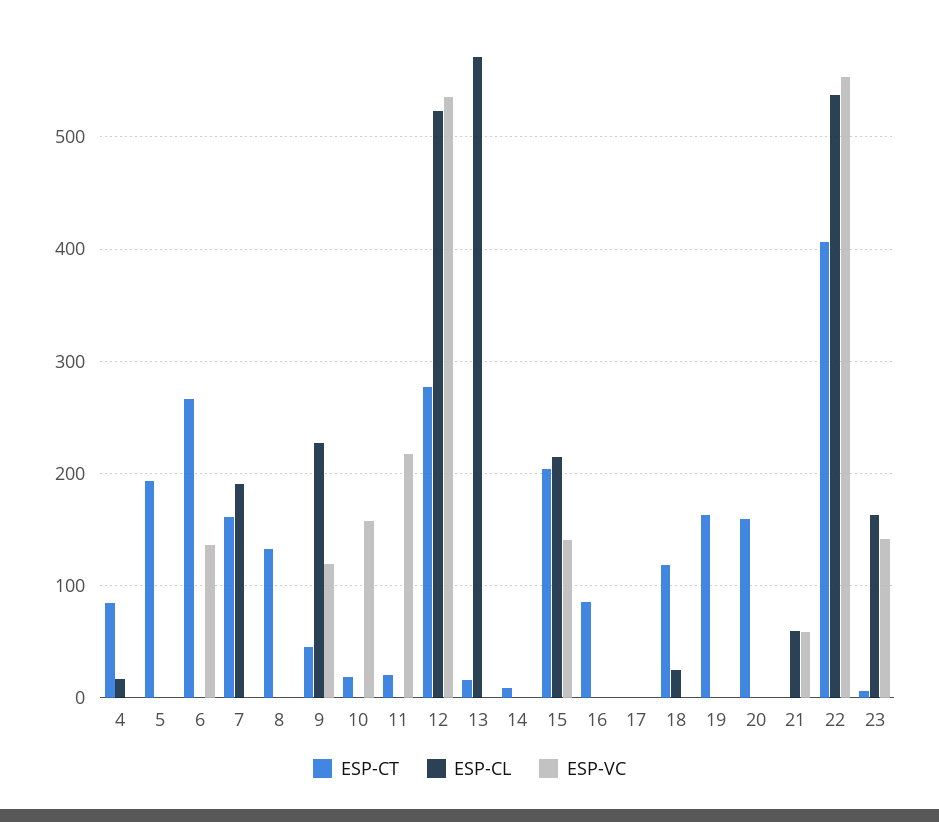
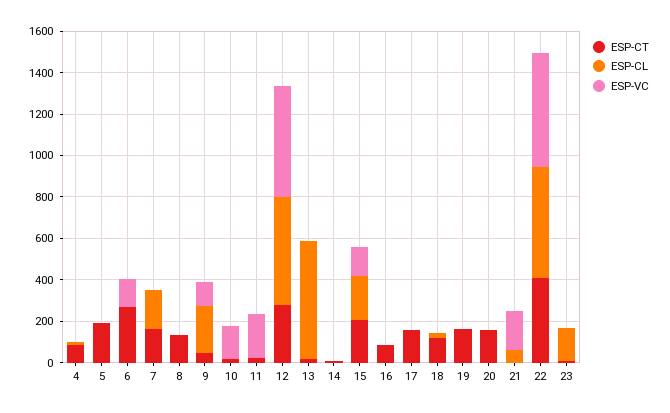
ESP-CT, 17: 0 -> 150
ESP-VC, 21: 60 -> 200
ESP-VC, 23: 140 -> 0

